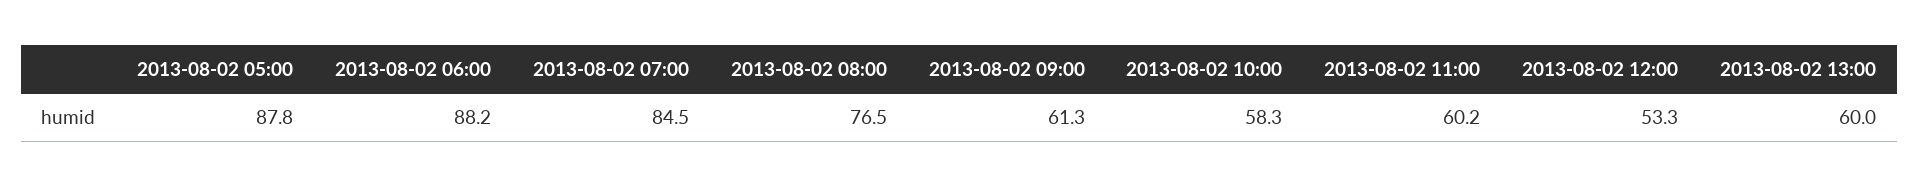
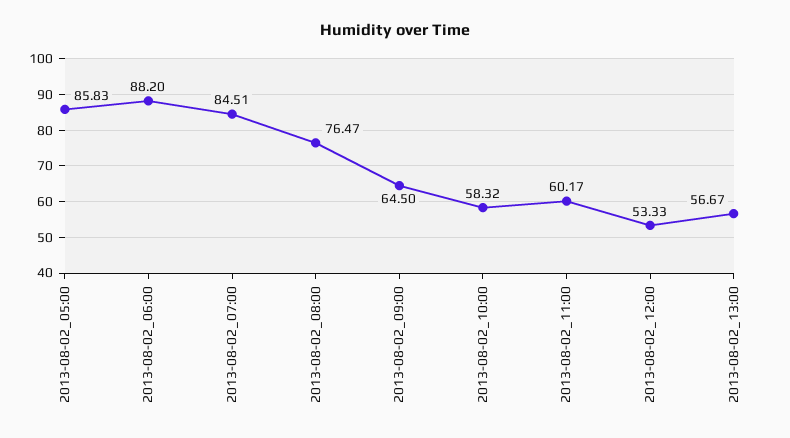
2013-08-02 05:00: 87.8 -> 85.83
2013-08-02 09:00: 61.3 -> 64.5
2013-08-02 13:00: 60 -> 56.67

